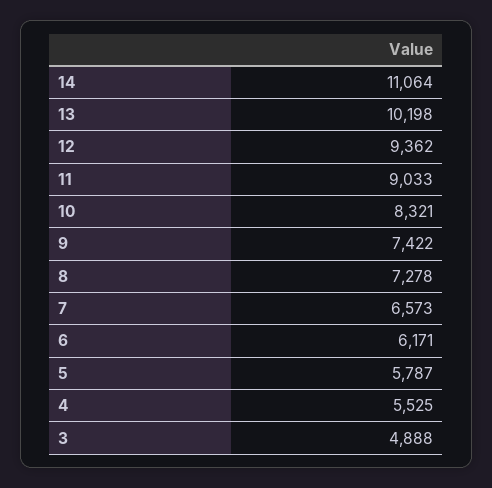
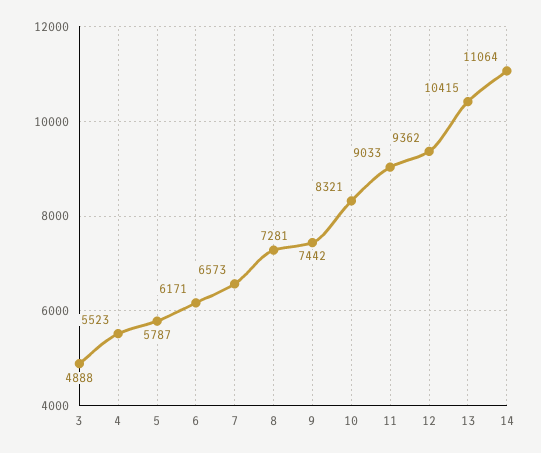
13: 10198 -> 10415
9: 7422 -> 7442
8: 7278 -> 7281
4: 5525 -> 5523

